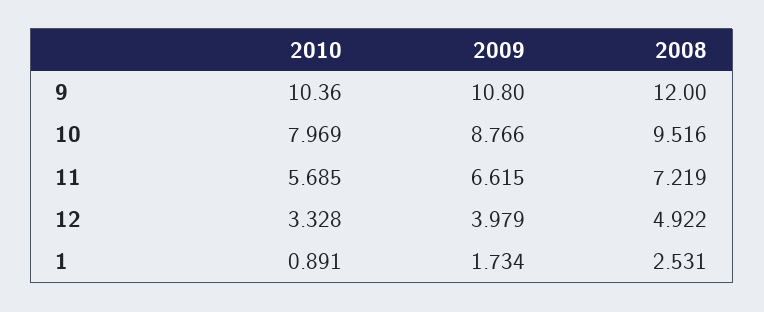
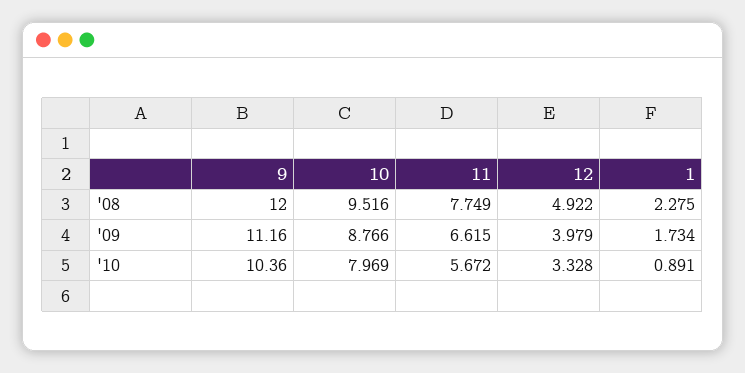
2009, 9: 10.8 -> 11.16
2010, 11: 5.685 -> 5.672
2008, 11: 7.219 -> 7.749
2008, 1: 2.531 -> 2.275

